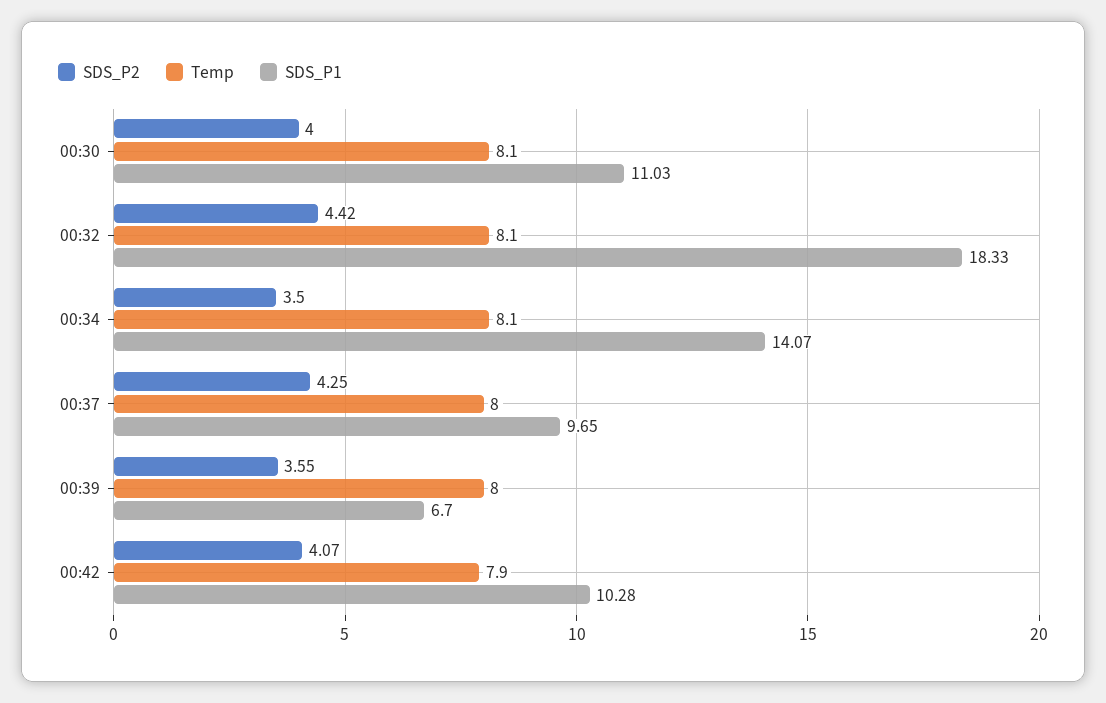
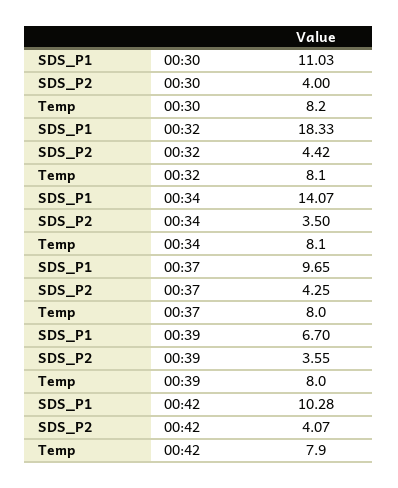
Temp, 00:30: 8.1 -> 8.2

